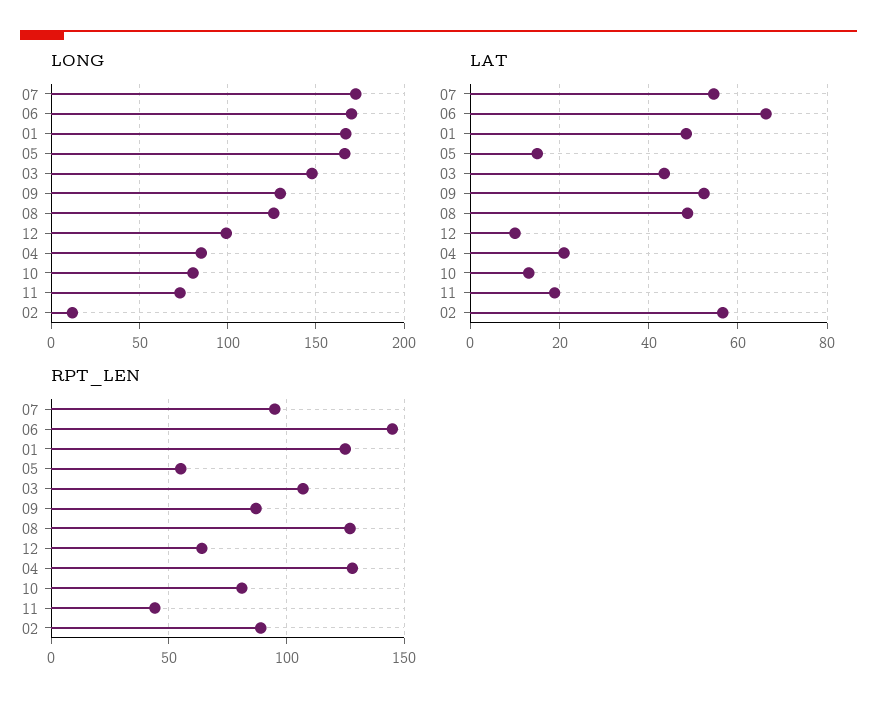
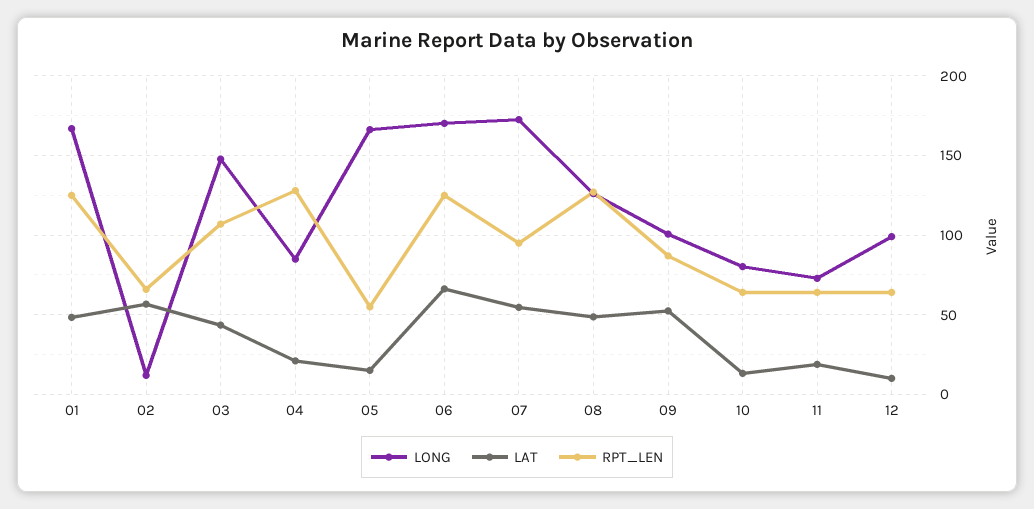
LONG, 09: 130 -> 100
RPT_LEN, 06: 145 -> 125
RPT_LEN, 10: 80 -> 65
RPT_LEN, 11: 45 -> 65
RPT_LEN, 02: 90 -> 65

